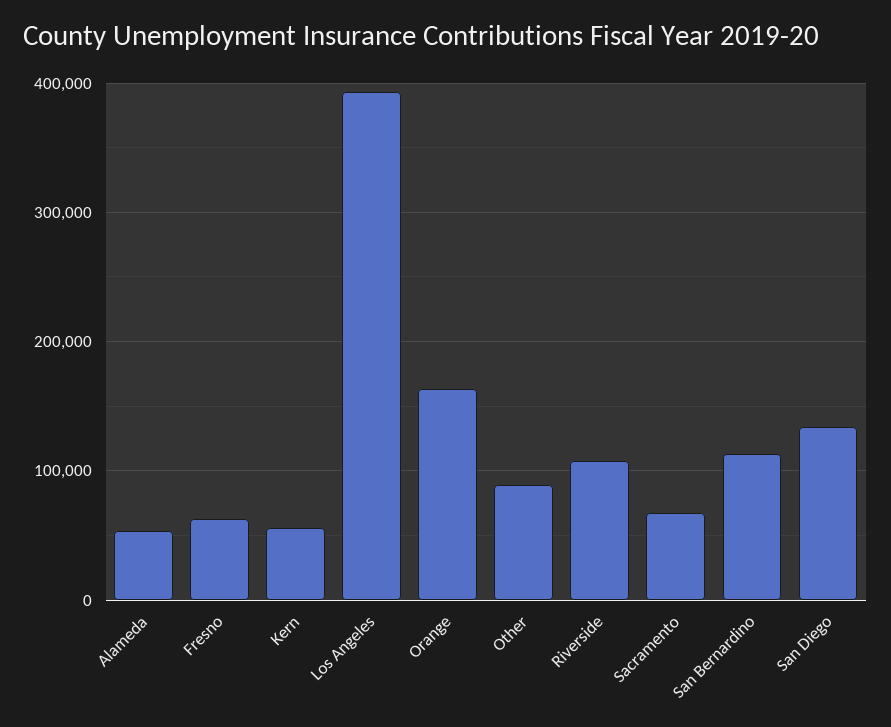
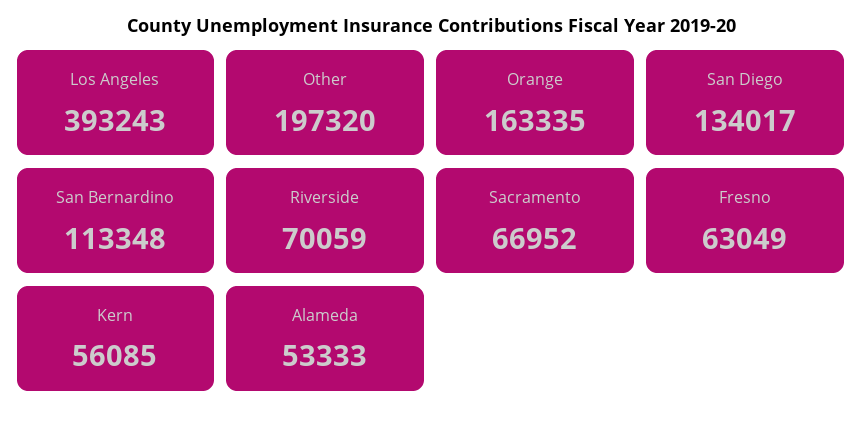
Other: 90000 -> 197320
Riverside: 110000 -> 70059

